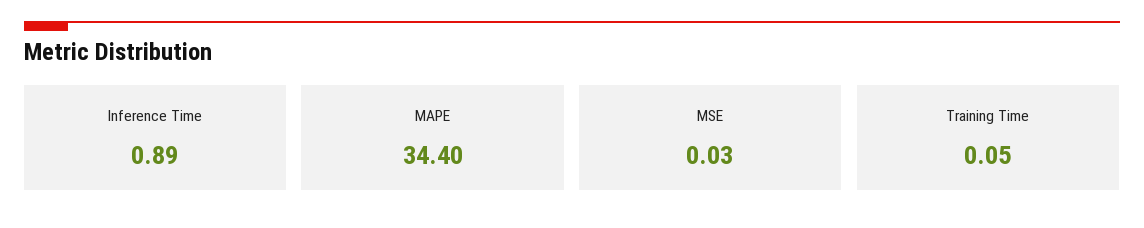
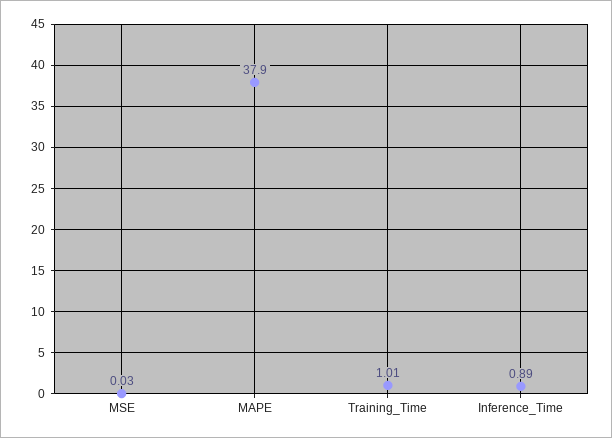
MAPE: 34.4 -> 37.9
Training Time: 0.05 -> 1.01

